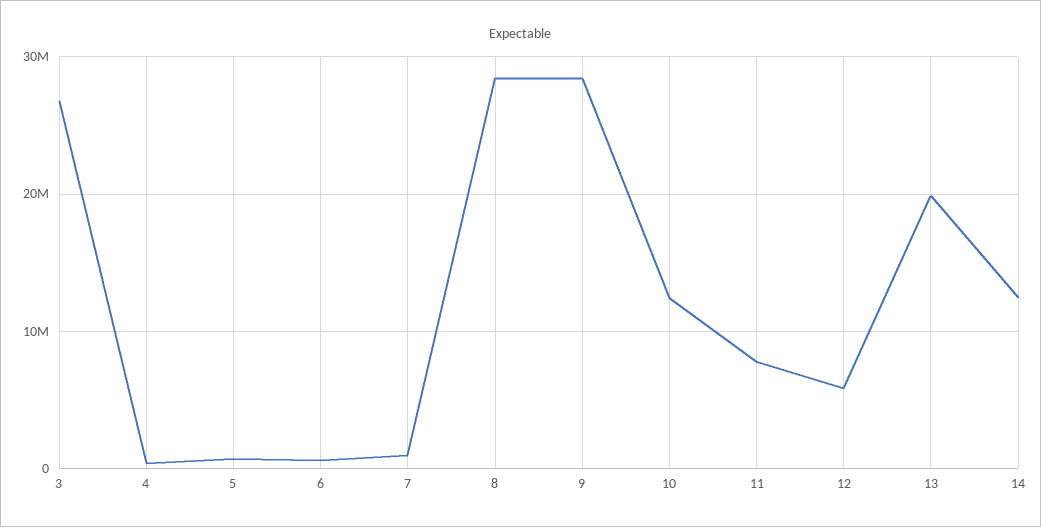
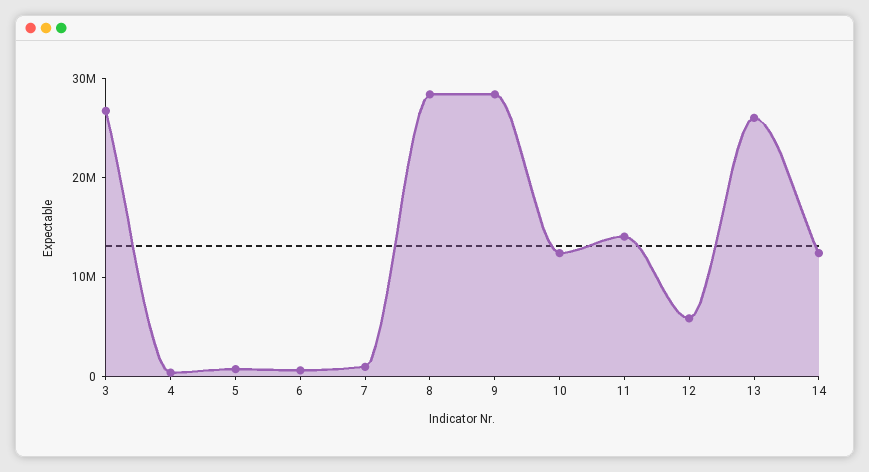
11: 8000000 -> 14000000
13: 20000000 -> 26000000

